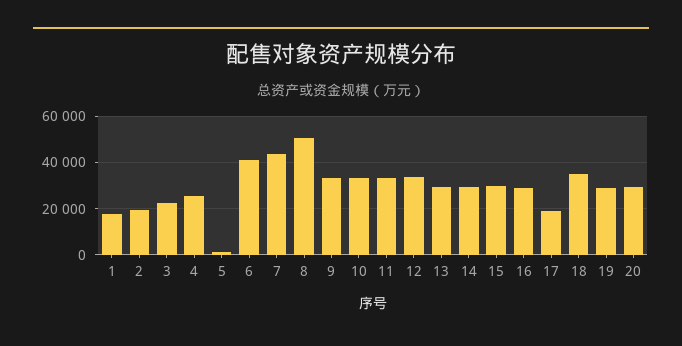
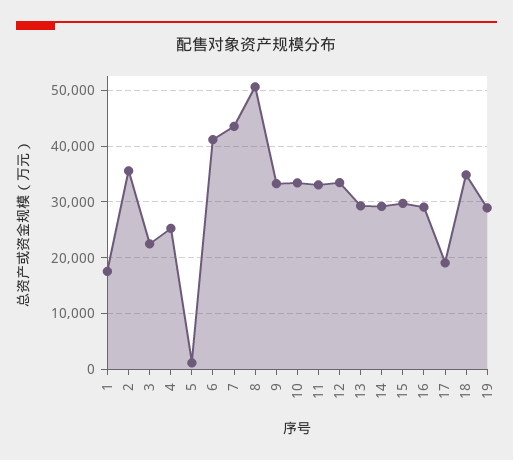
2: 20000 -> 36000
20: 30000 -> none

